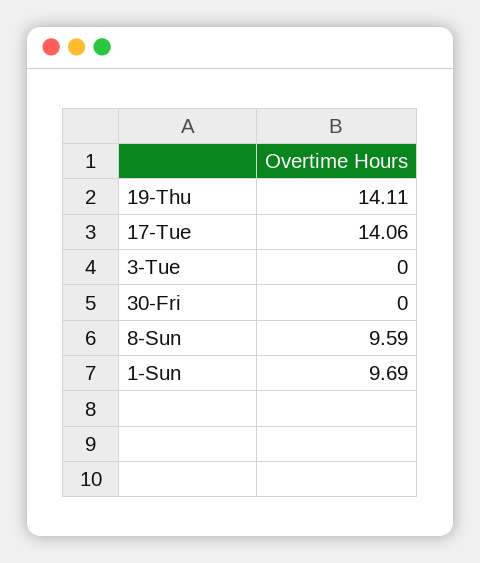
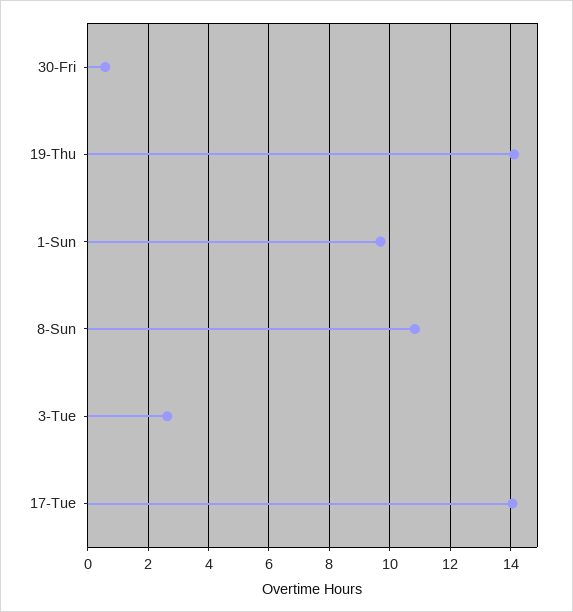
3-Tue: 0 -> 2.6
30-Fri: 0 -> 0.6
8-Sun: 9.59 -> 10.8

